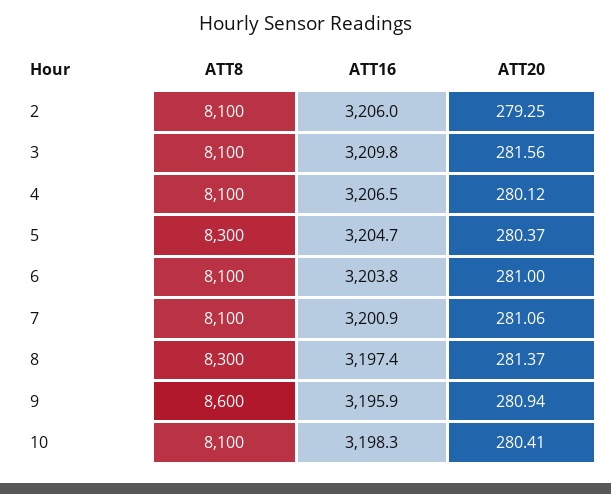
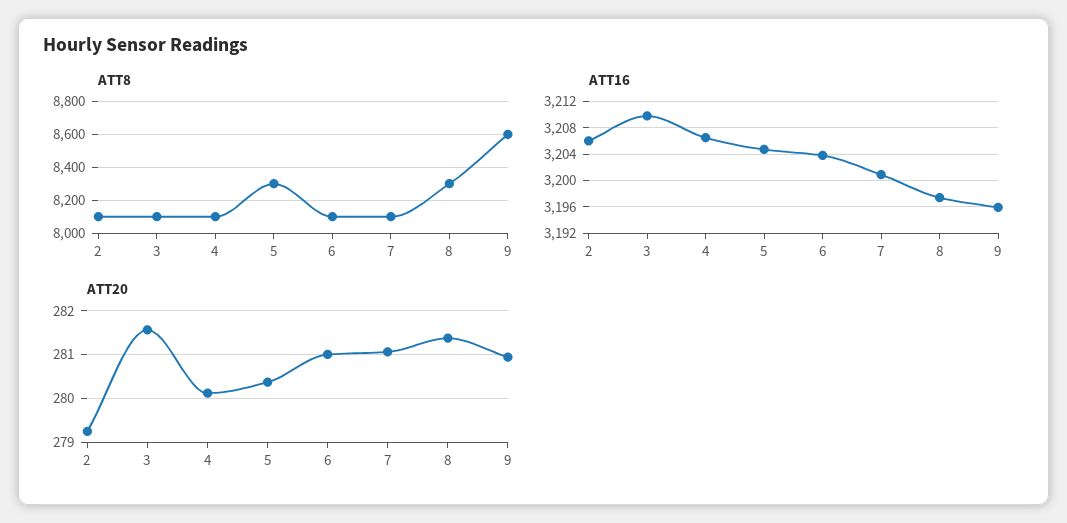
ATT8, 10: 8100 -> none
ATT16, 10: 3198.3 -> none
ATT20, 10: 280.41 -> none

